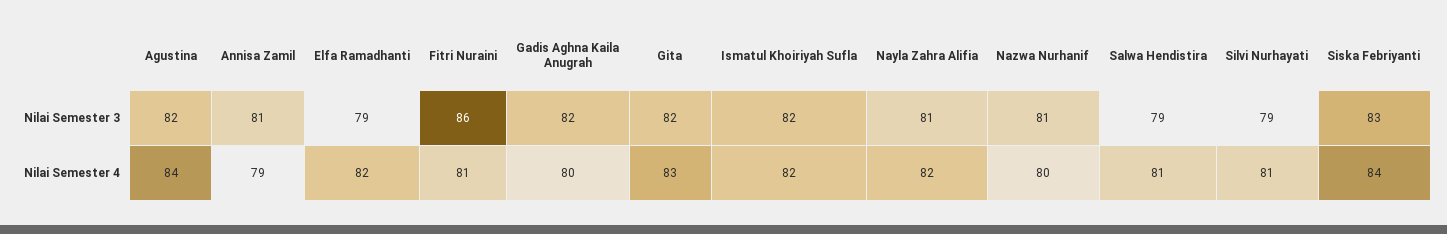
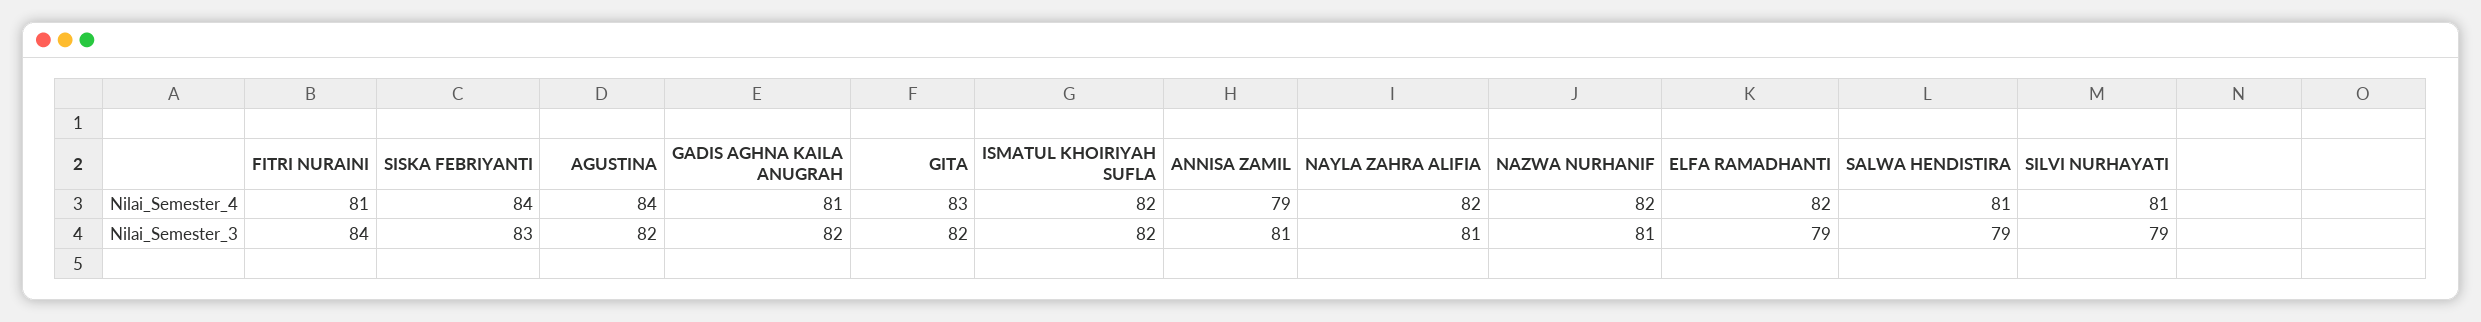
Fitri Nuraini, Nilai Semester 3: 86 -> 84
Gadis Aghna Kaila Anugrah, Nilai Semester 4: 80 -> 81
Nazwa Nurhanif, Nilai Semester 4: 80 -> 82

